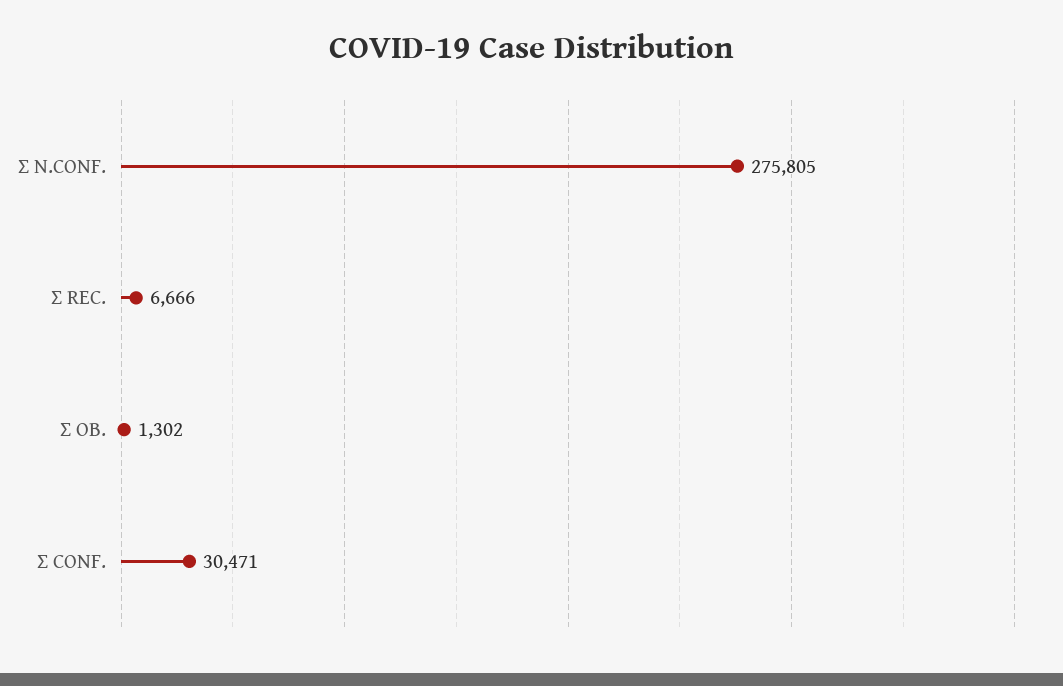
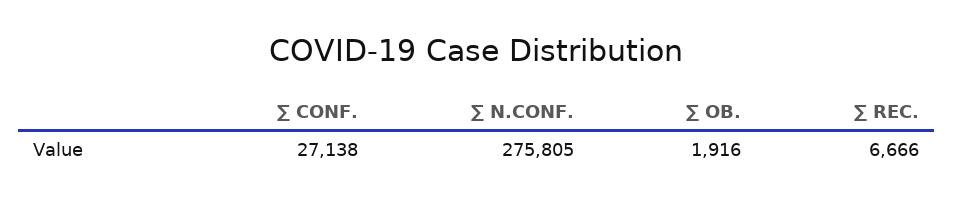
∑ OB.: 1302 -> 1916
∑ CONF.: 30471 -> 27138

